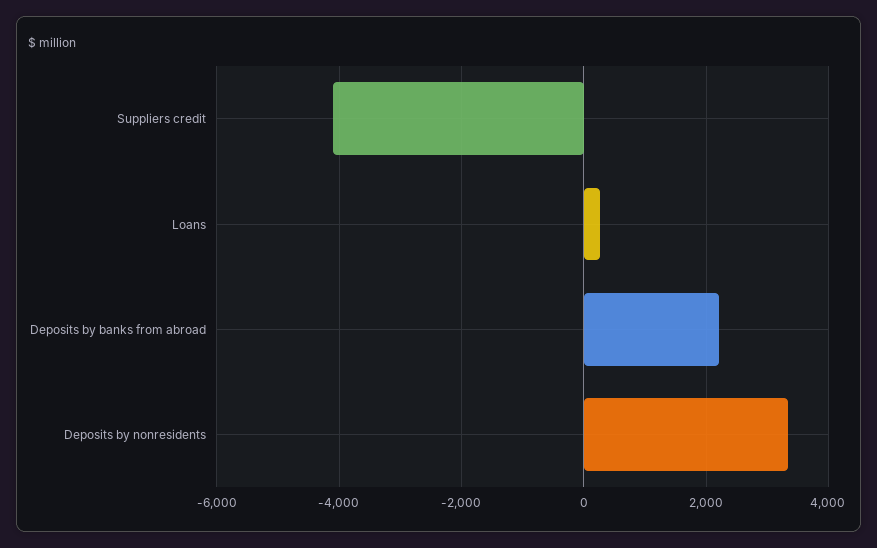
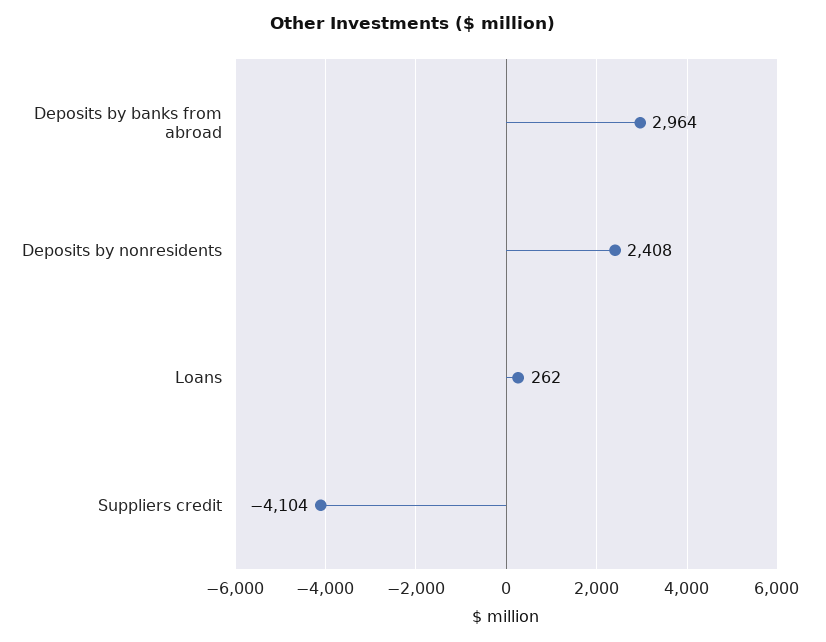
Deposits by banks from abroad: 2200 -> 2964
Deposits by nonresidents: 3400 -> 2408

